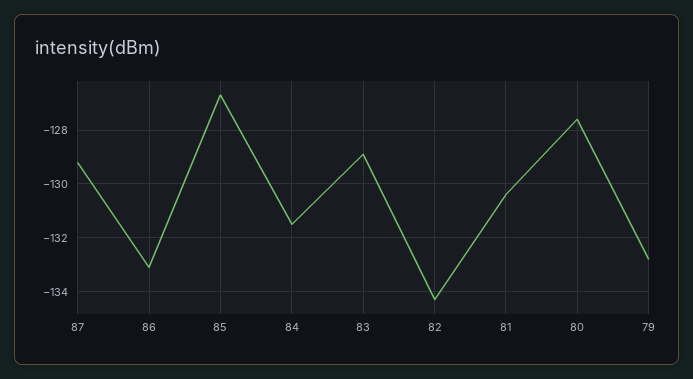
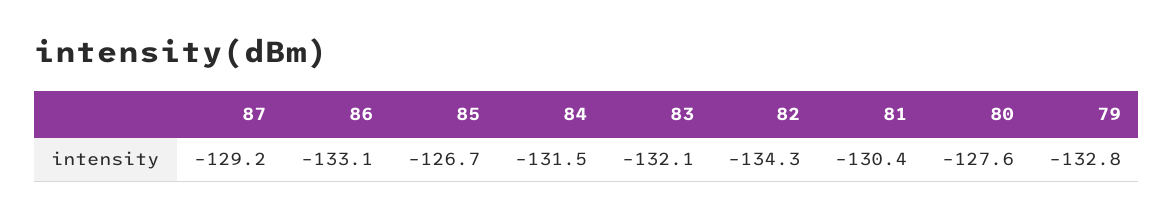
83: -129 -> -132.1

